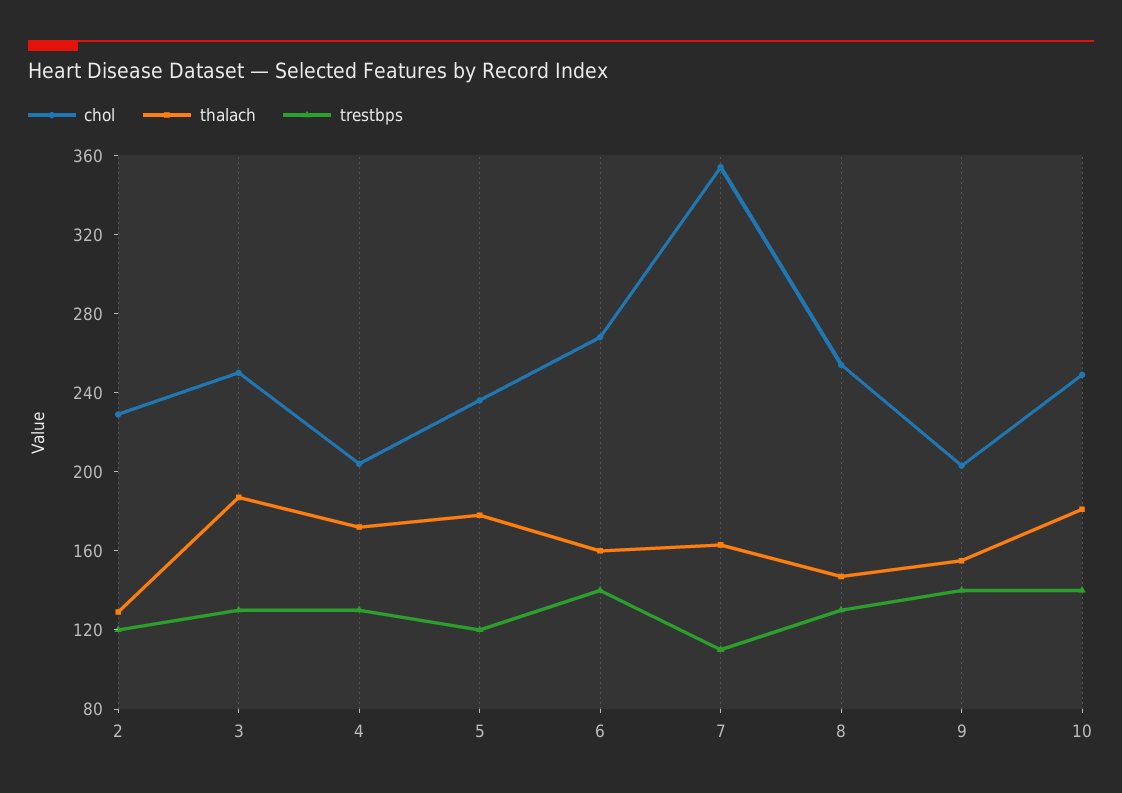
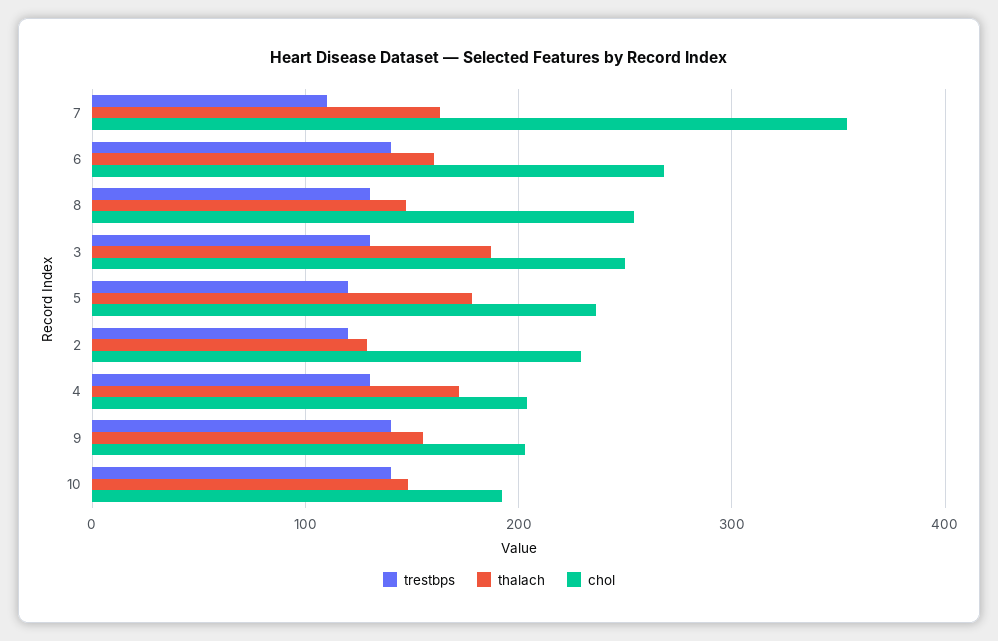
chol, 10: 250 -> 190
thalach, 10: 180 -> 150

